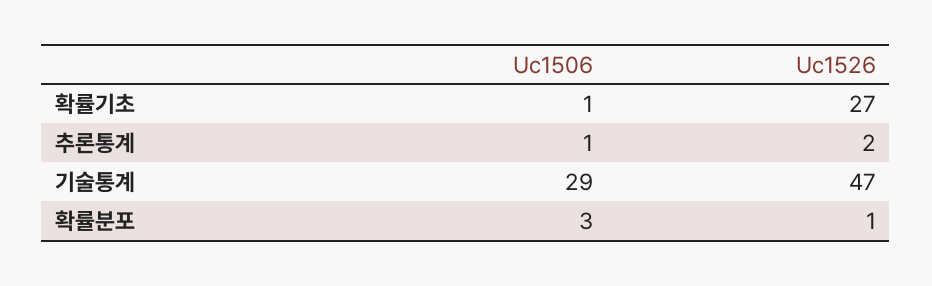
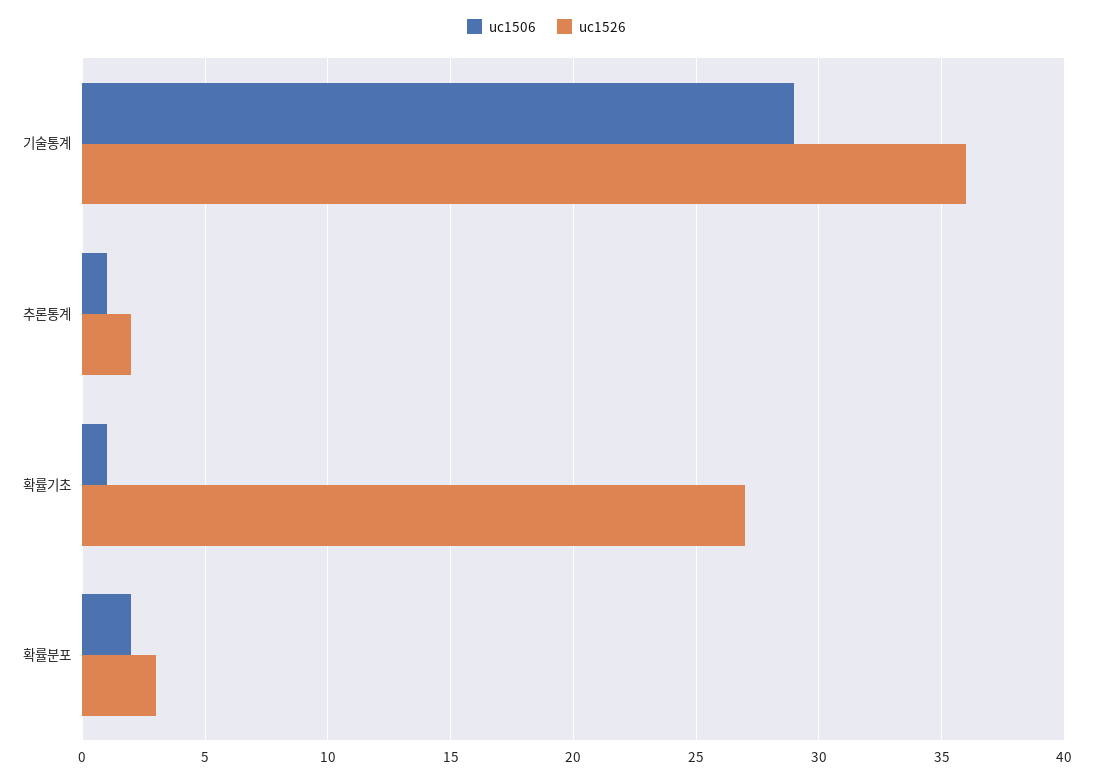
Uc1526, 기술통계: 47 -> 36
Uc1506, 확률분포: 3 -> 2
Uc1526, 확률분포: 1 -> 3

